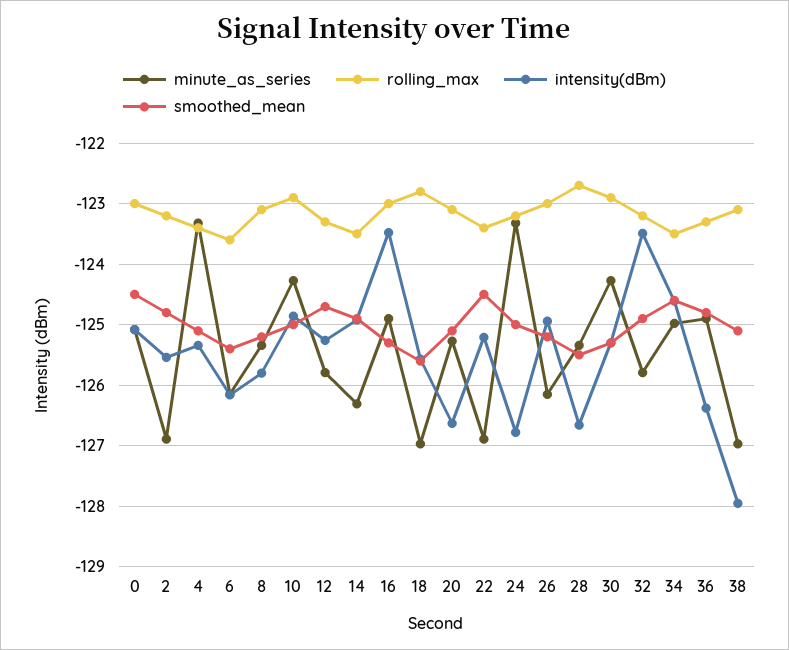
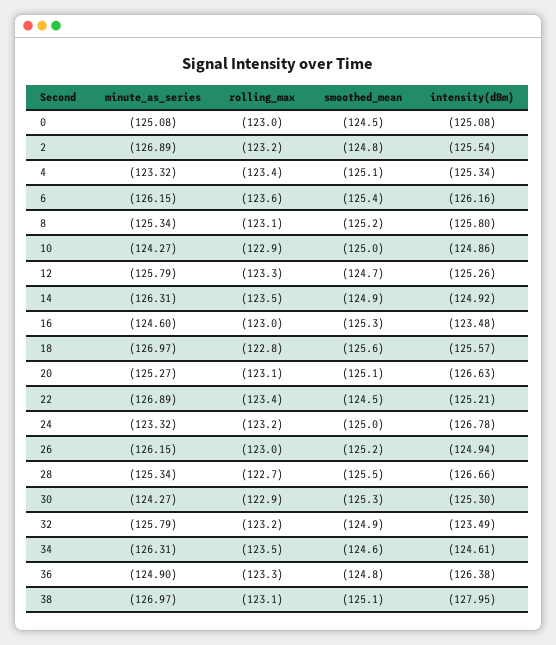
minute_as_series, 16: -124.9 -> -124.6
minute_as_series, 34: -125 -> -126.31

